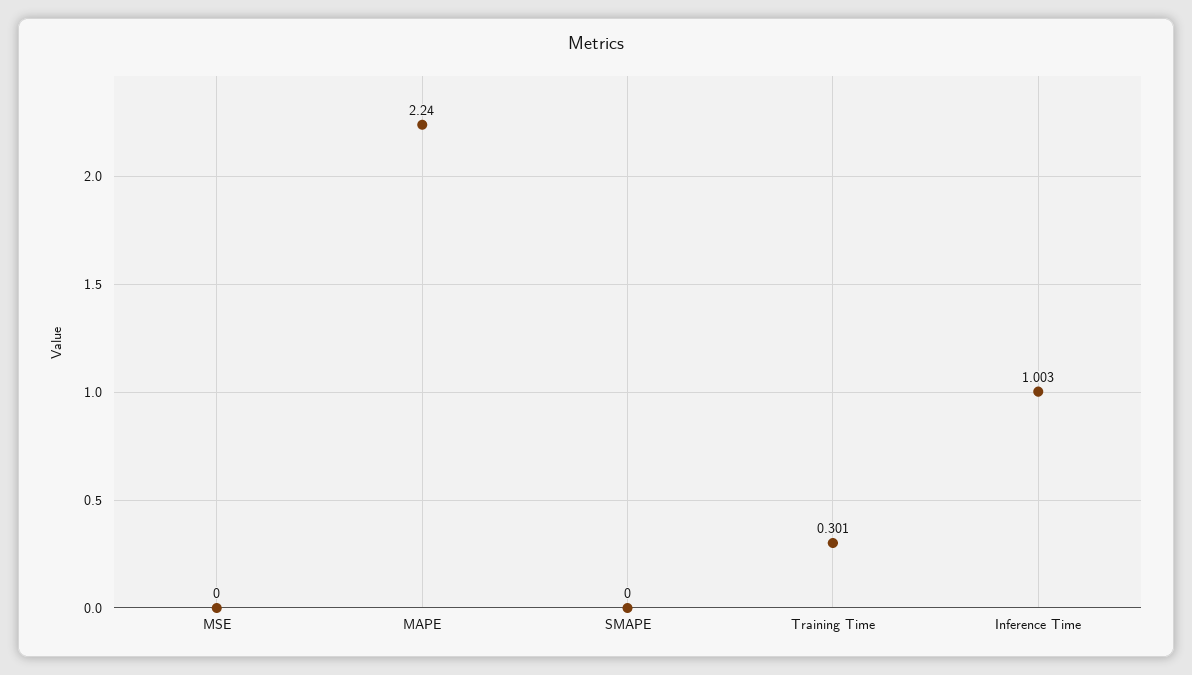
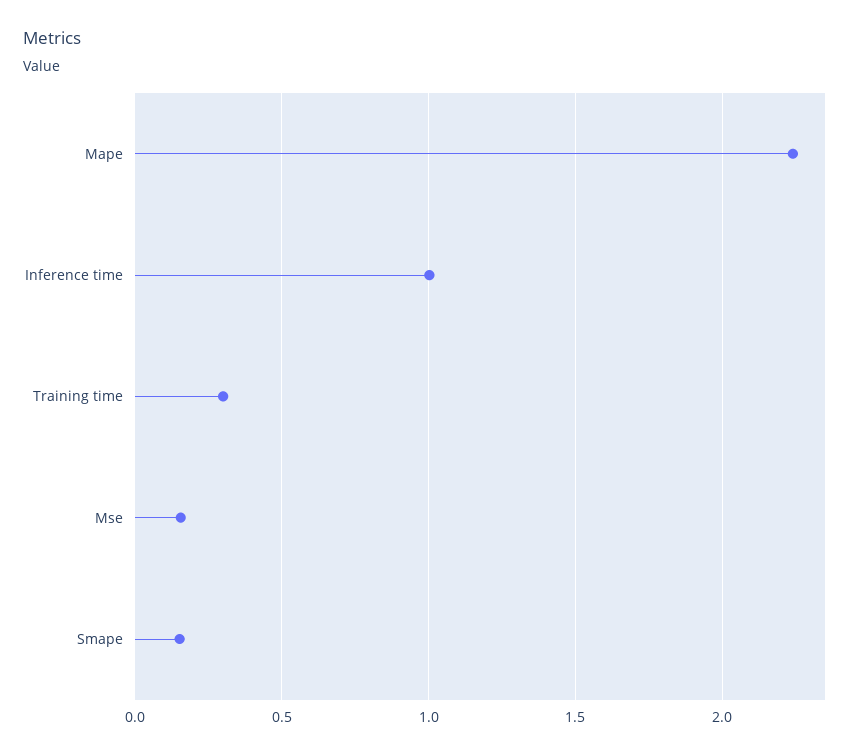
MSE: 0 -> 0.15
SMAPE: 0 -> 0.15

